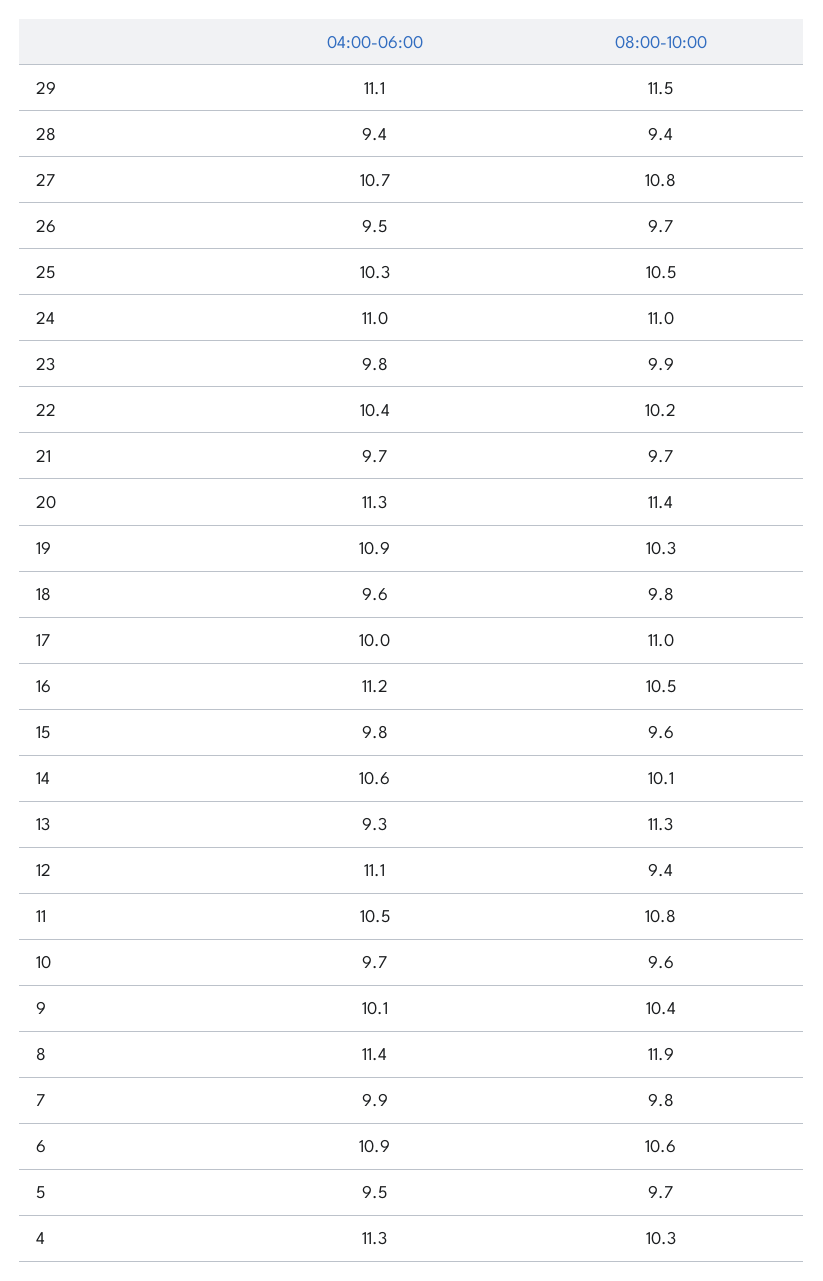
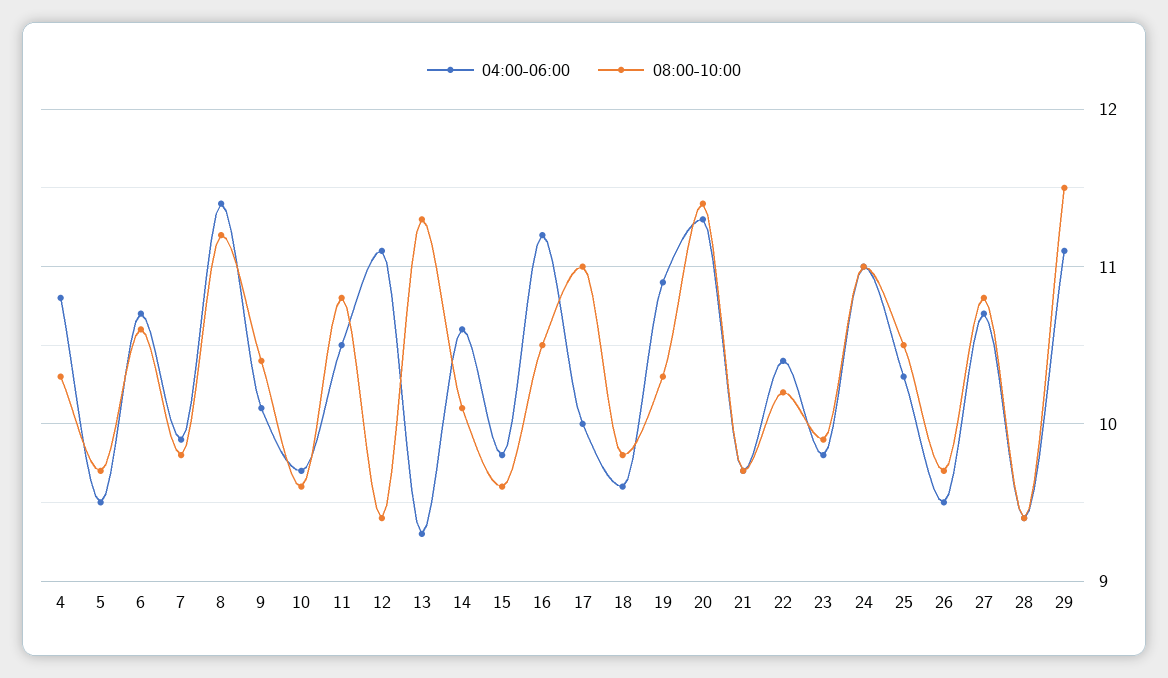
08:00-10:00, 8: 11.9 -> 11.2
04:00-06:00, 6: 10.9 -> 10.7
04:00-06:00, 4: 11.3 -> 10.8

